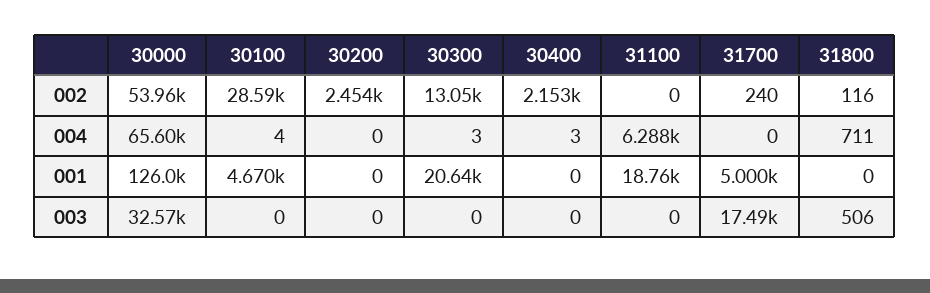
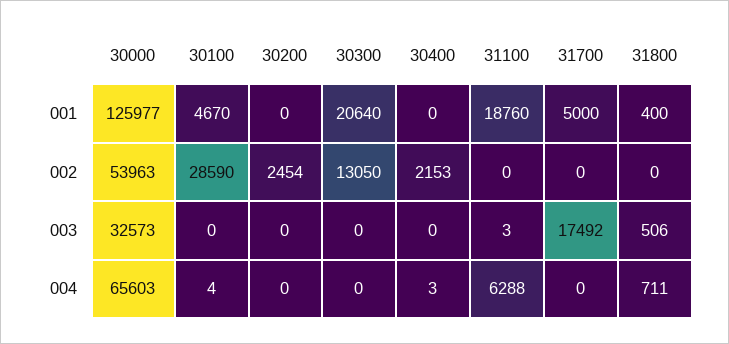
31700, 002: 240 -> 0
31800, 002: 116 -> 0
30300, 004: 3 -> 0
31800, 001: 0 -> 400
31100, 003: 0 -> 3

